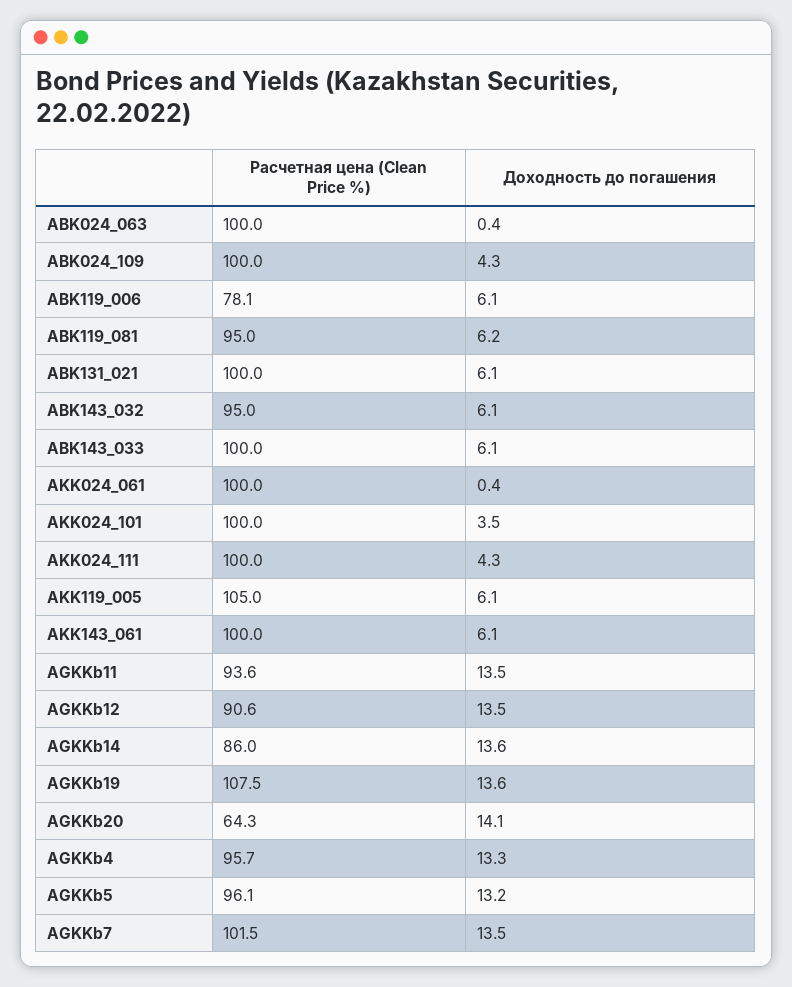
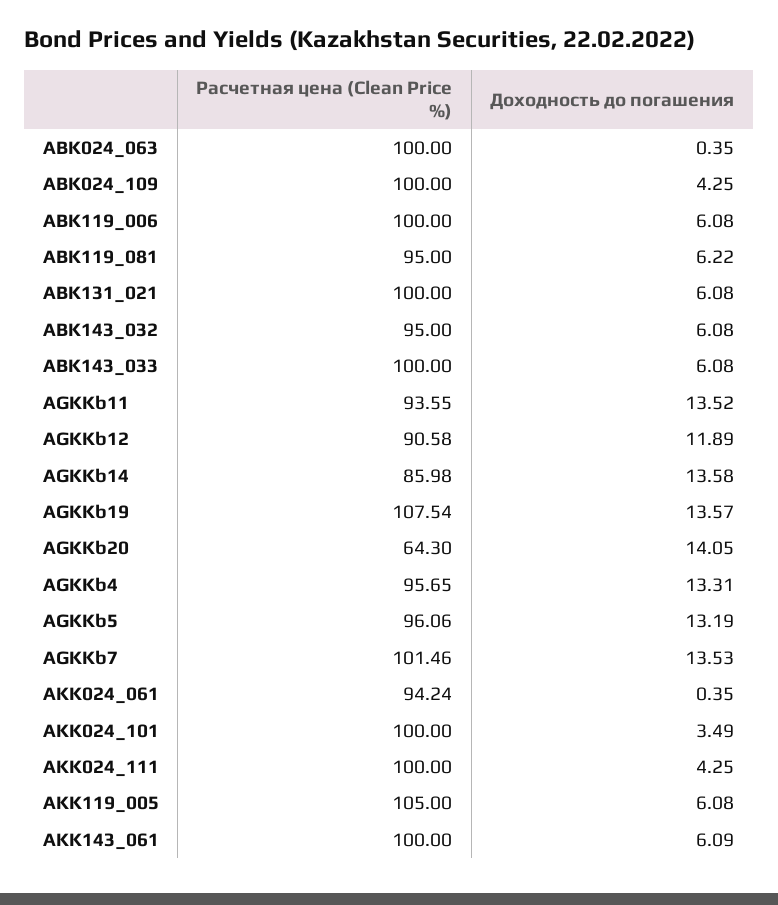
Расчетная цена (Clean Price %), ABK119_006: 78.1 -> 100
Расчетная цена (Clean Price %), AKK024_061: 100 -> 94.24
Доходность до погашения, AGKKb12: 13.5 -> 11.89

